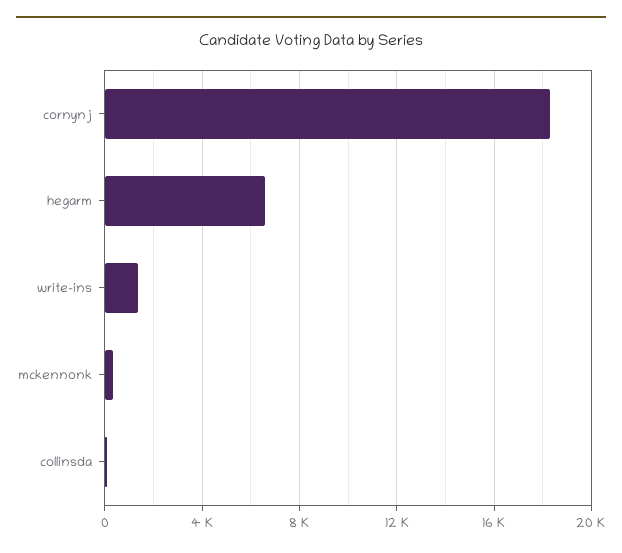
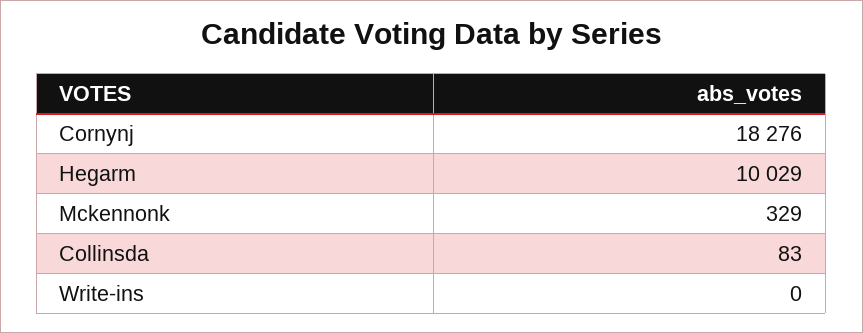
hegarm: 6500 -> 10029
write-ins: 1500 -> 0

